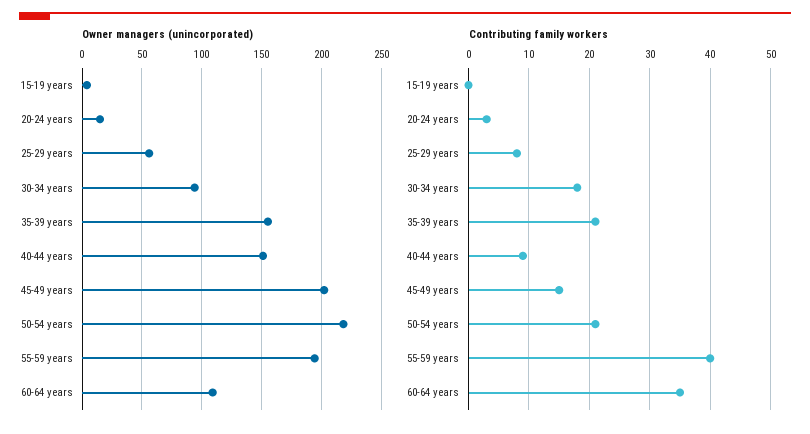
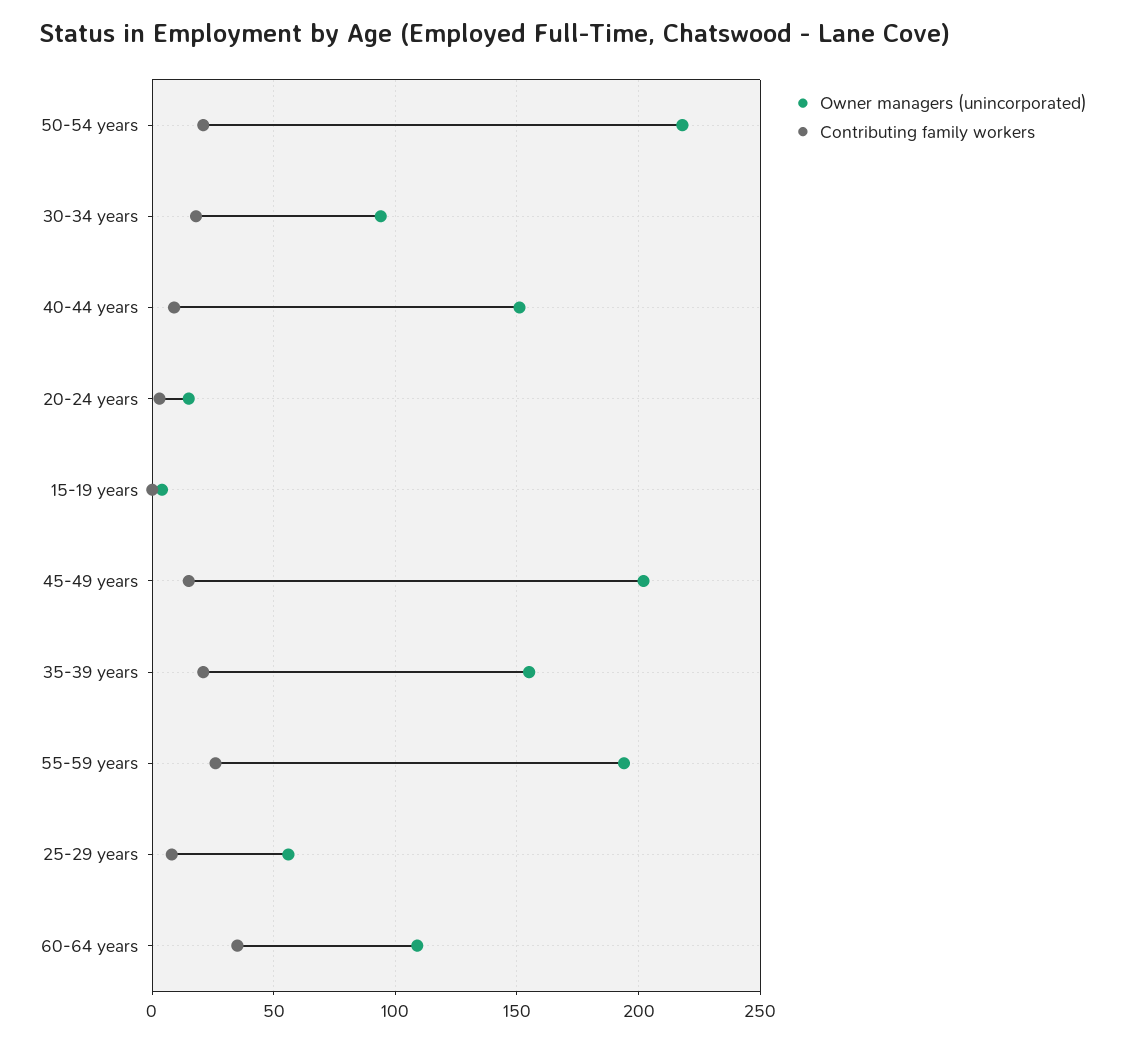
Contributing family workers, 55-59 years: 40 -> 25

